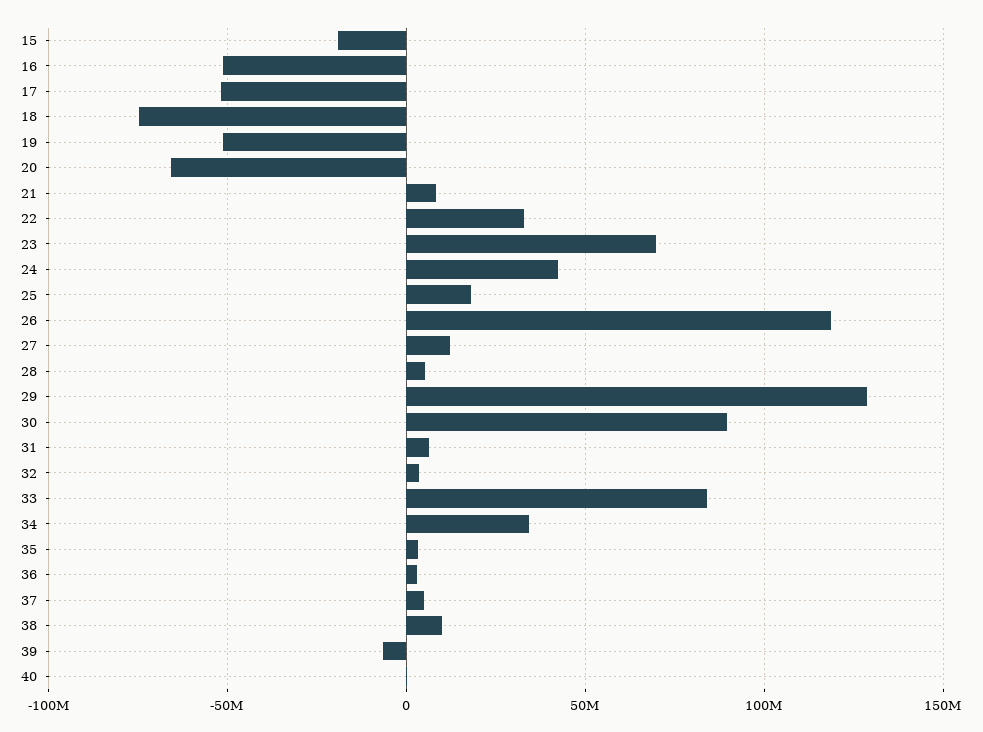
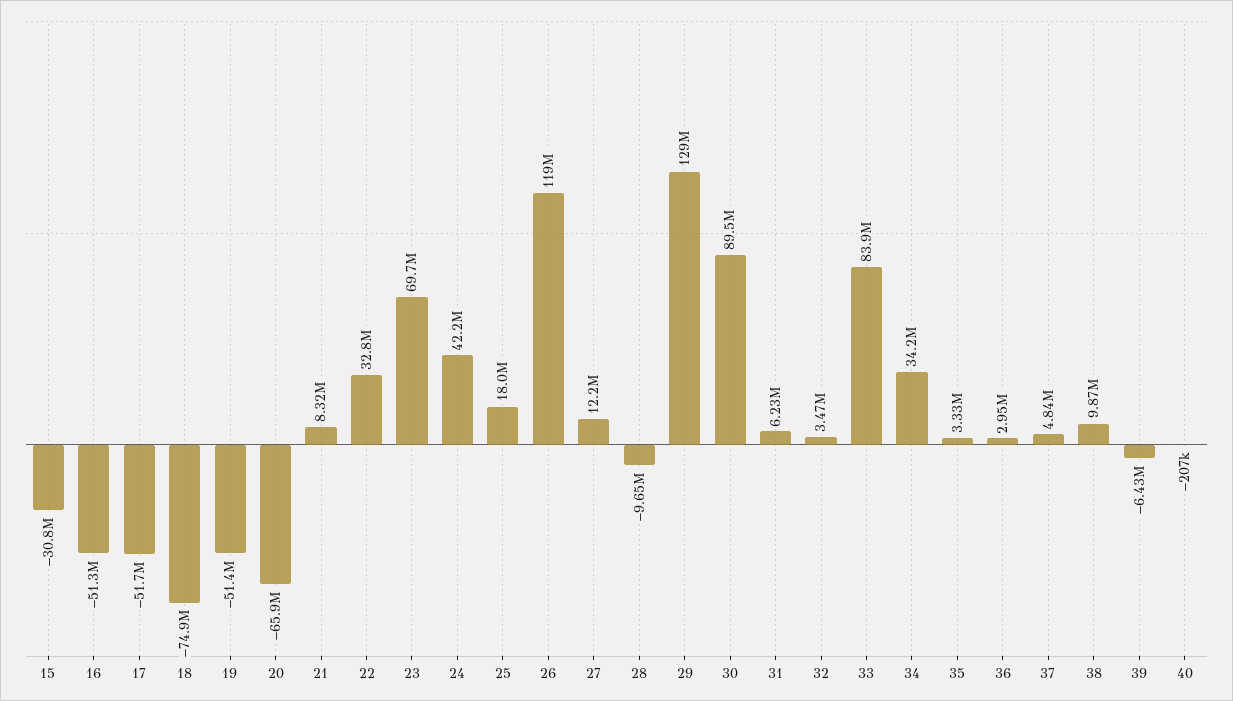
15: -20000000 -> -30800000
28: 5000000 -> -9650000

